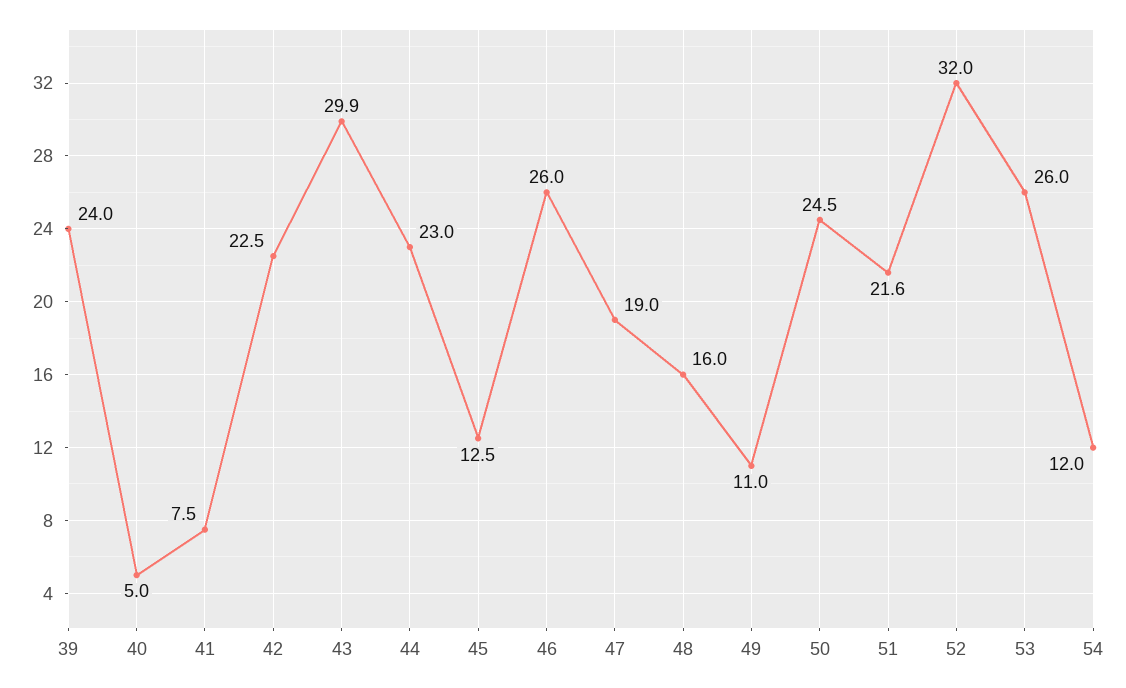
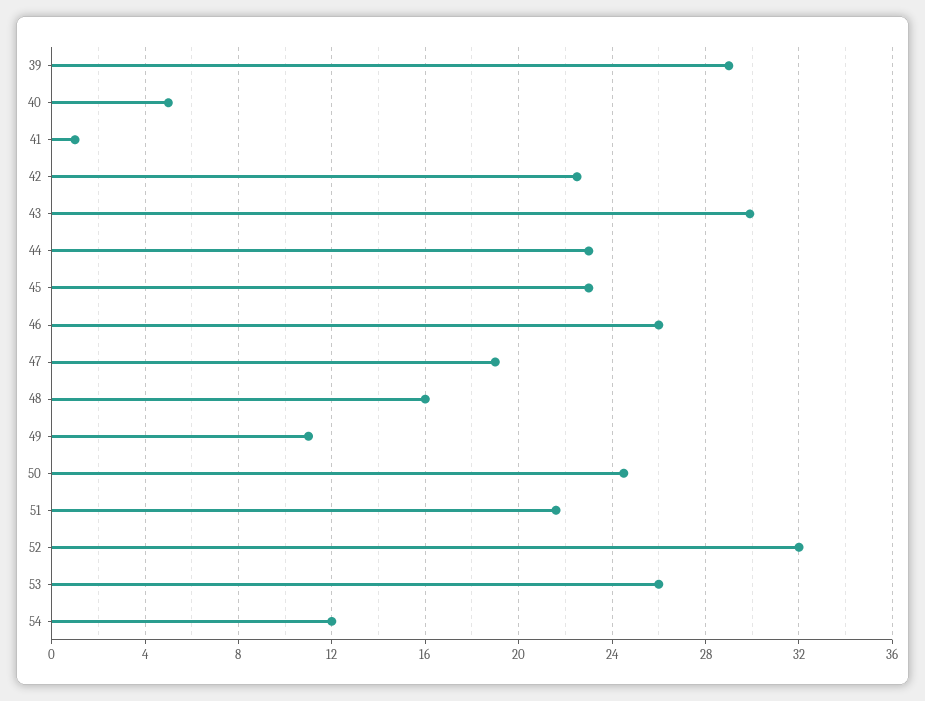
39: 24 -> 29
41: 7.5 -> 1
45: 12.5 -> 23

